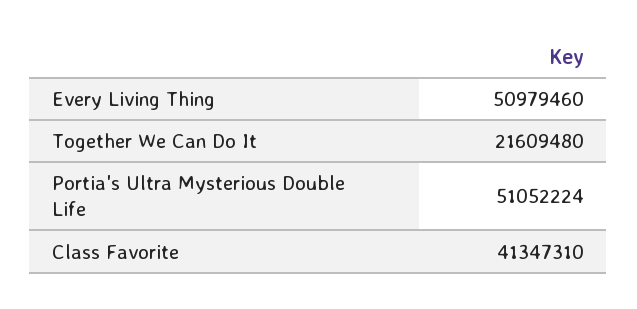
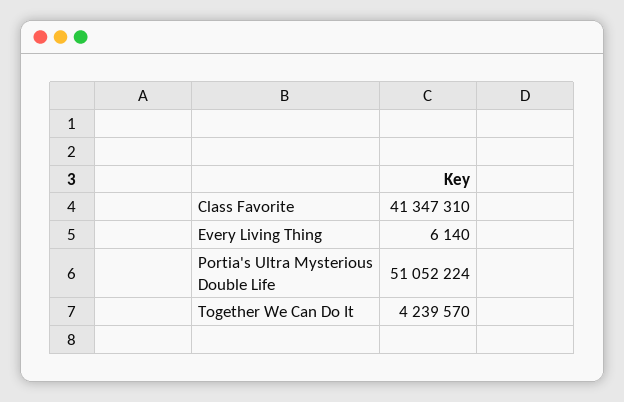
Every Living Thing: 50979460 -> 6140
Together We Can Do It: 21609480 -> 4239570

